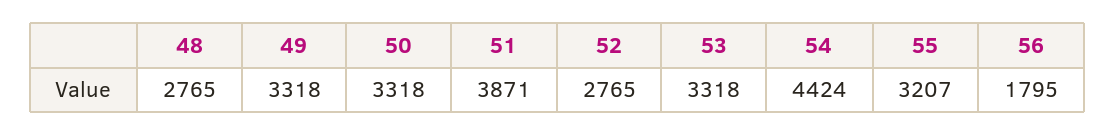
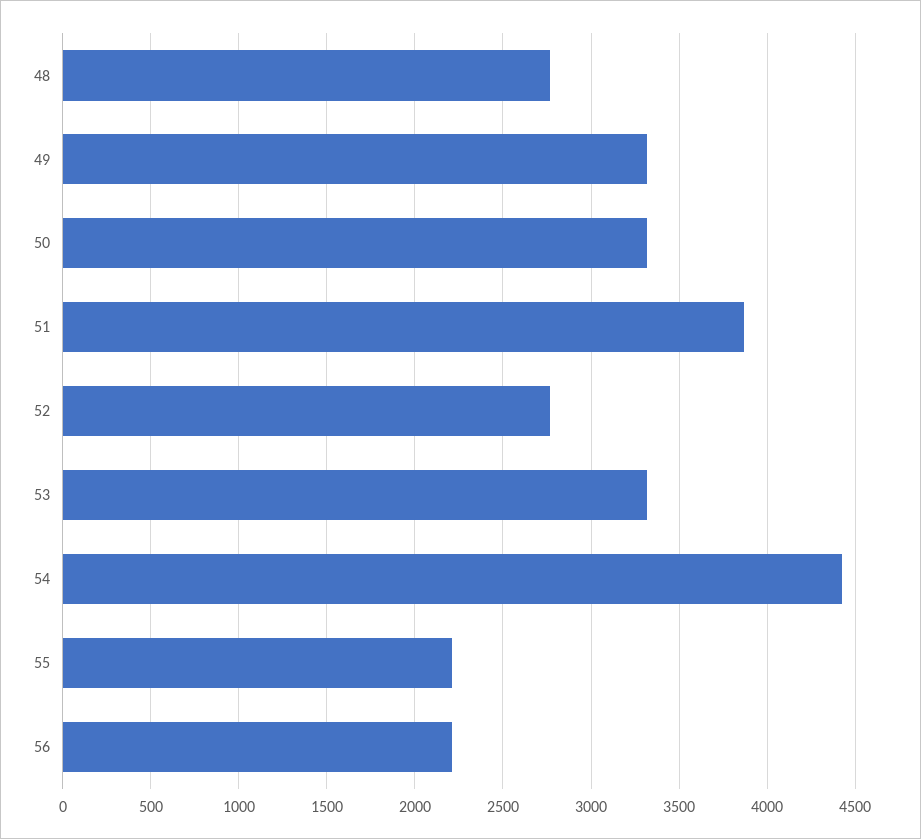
55: 3207 -> 2200
56: 1795 -> 2200

